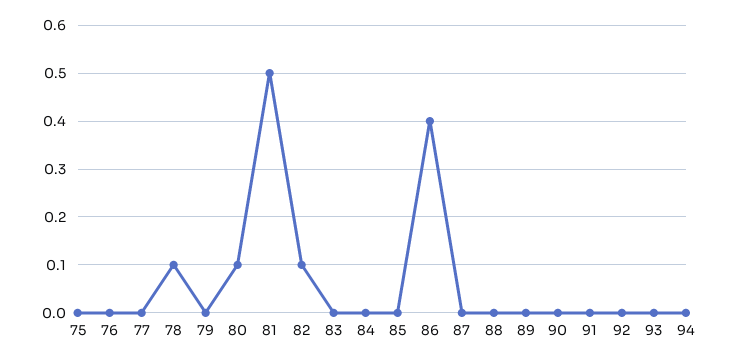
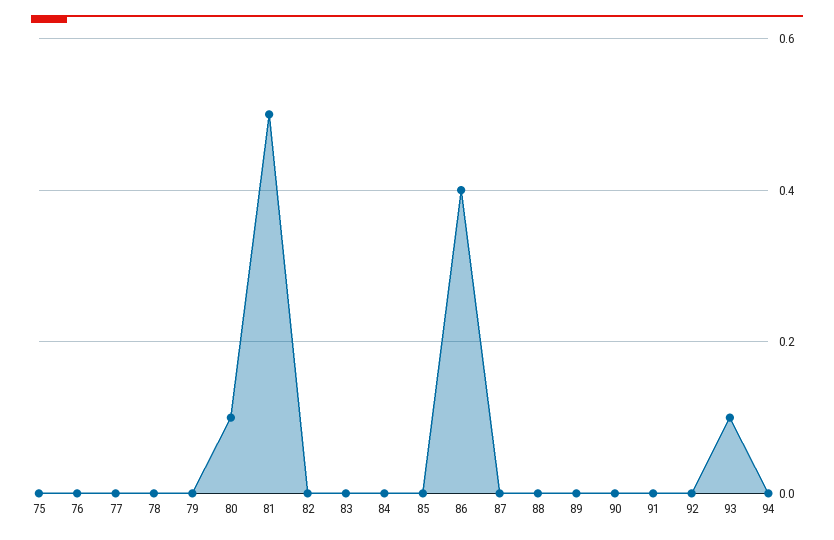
78: 0.1 -> 0
82: 0.1 -> 0
93: 0 -> 0.1

